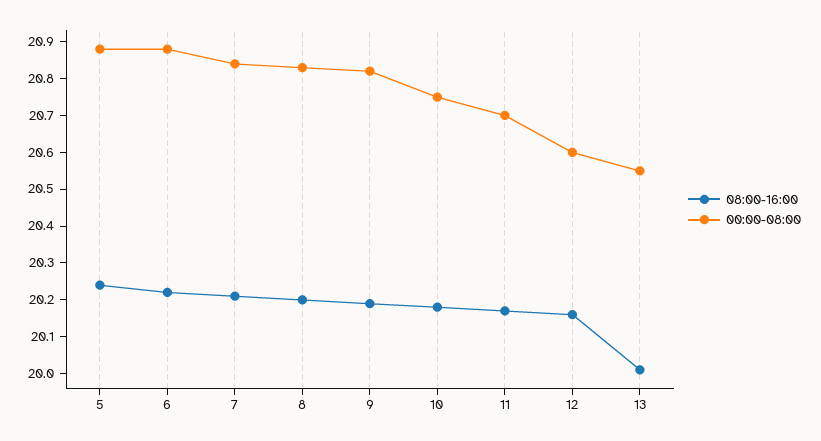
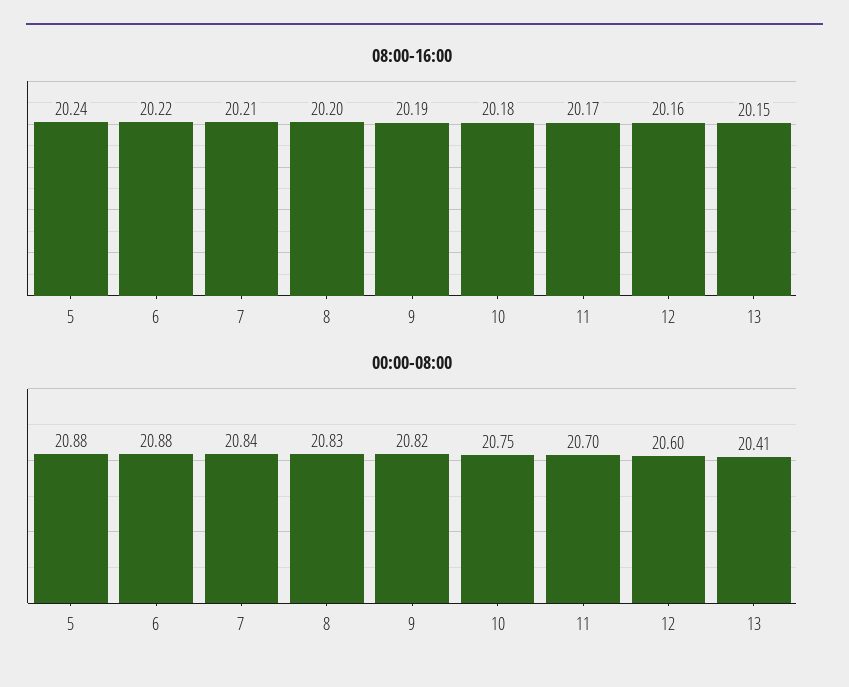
08:00-16:00, 13: 20 -> 20.15
00:00-08:00, 13: 20.55 -> 20.41

